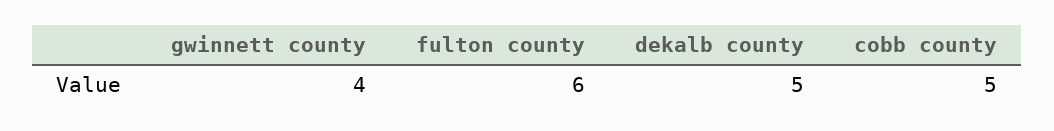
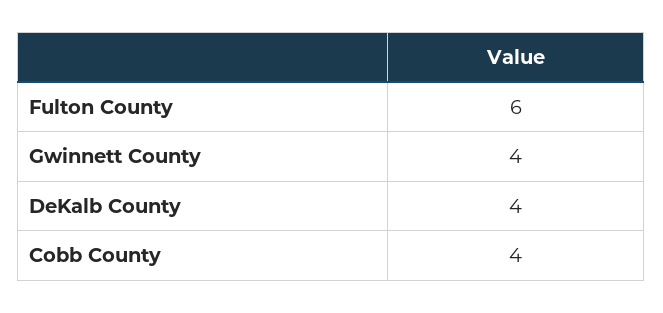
dekalb county: 5 -> 4
cobb county: 5 -> 4

